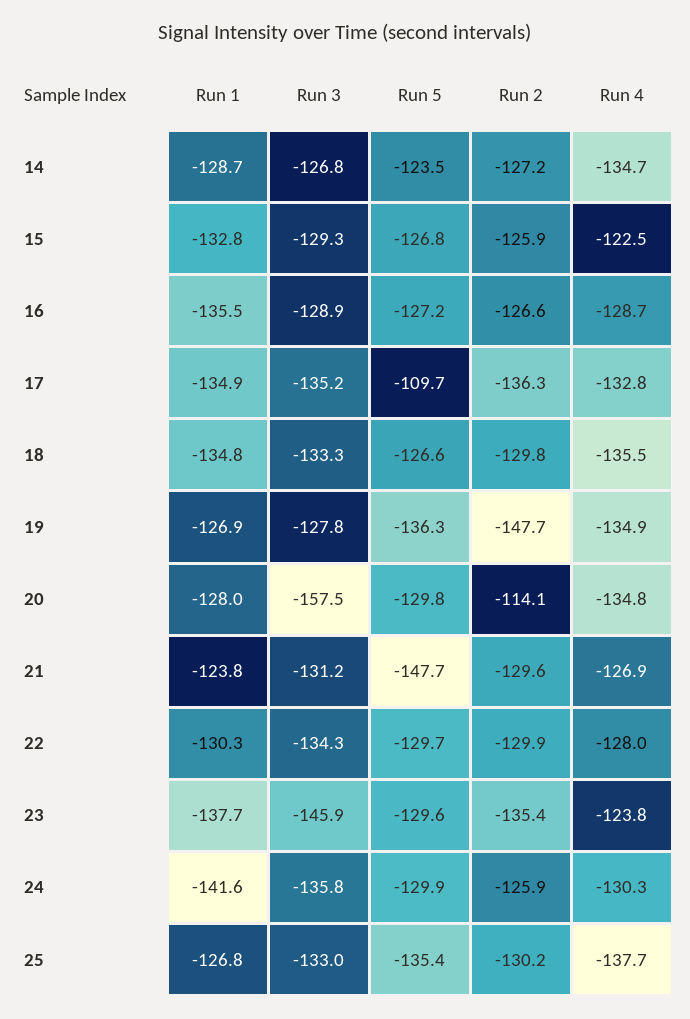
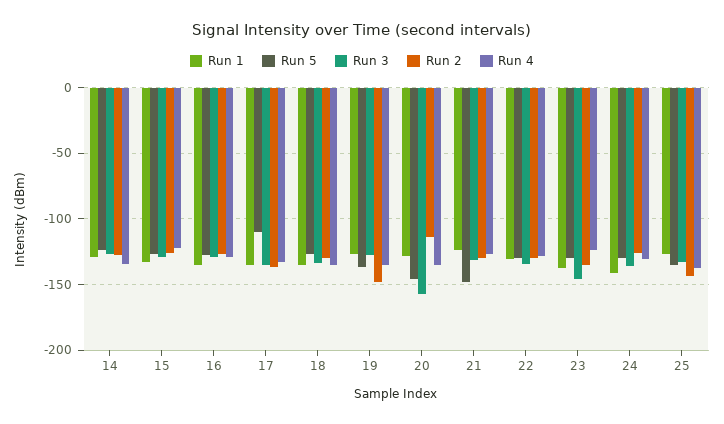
Run 5, 20: -129.8 -> -145
Run 2, 25: -130.2 -> -145

